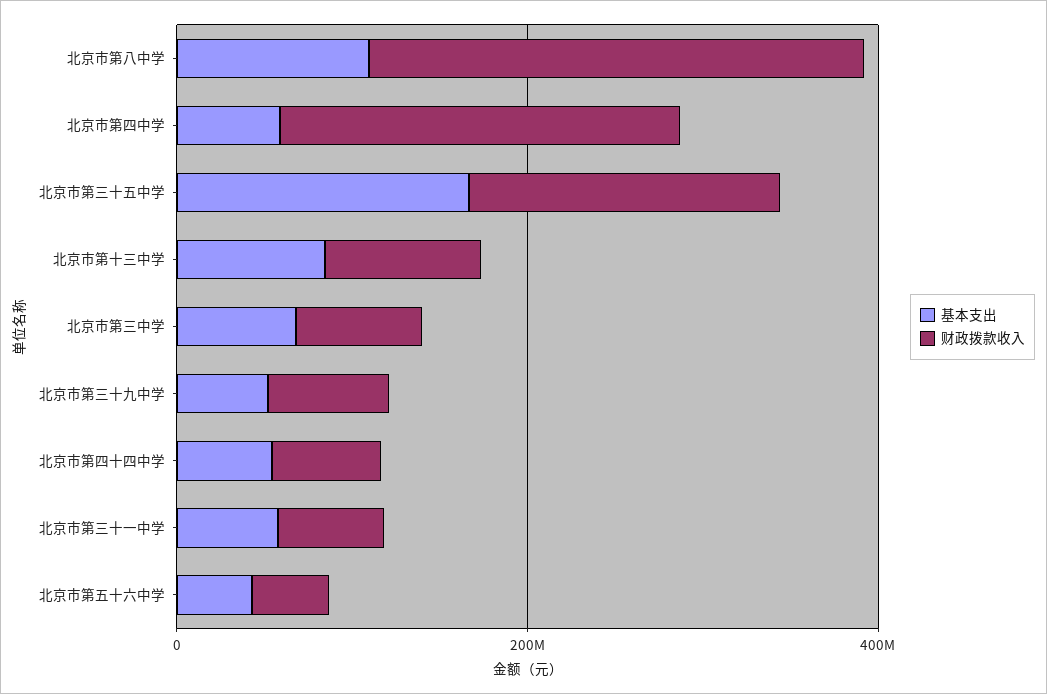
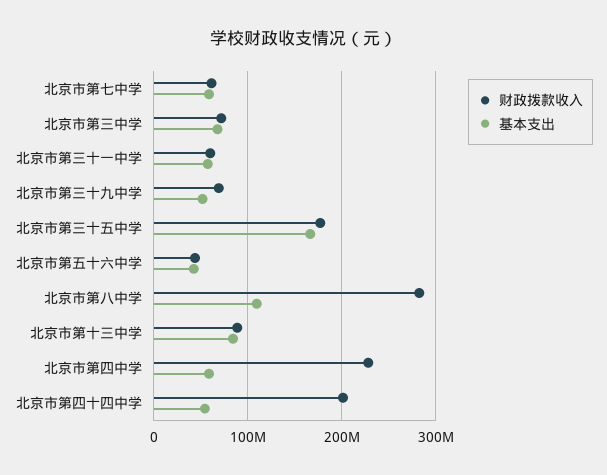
财政拨款收入, 北京市第四十四中学: 50000000 -> 200000000
财政拨款收入, 北京市第七中学: none -> 60000000
基本支出, 北京市第七中学: none -> 60000000

